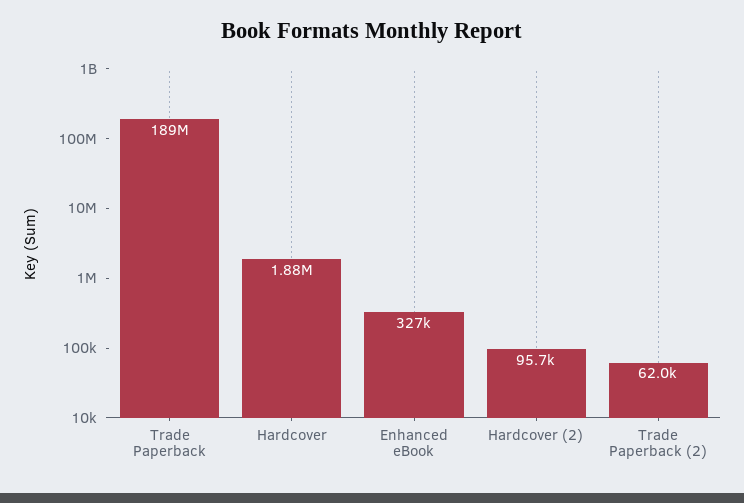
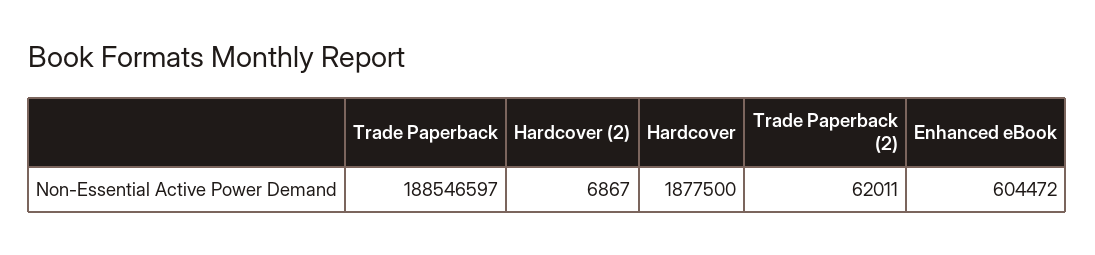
Enhanced eBook: 327000 -> 604472
Hardcover (2): 95700 -> 6867

